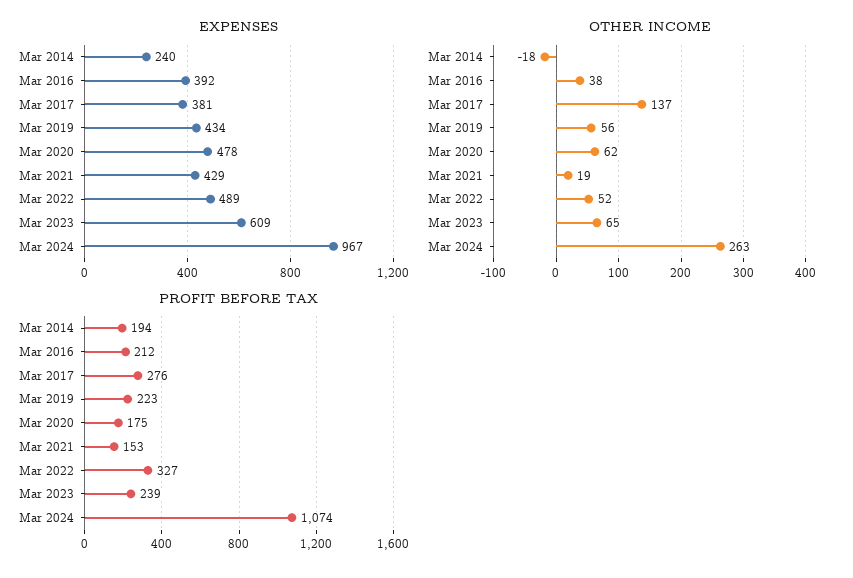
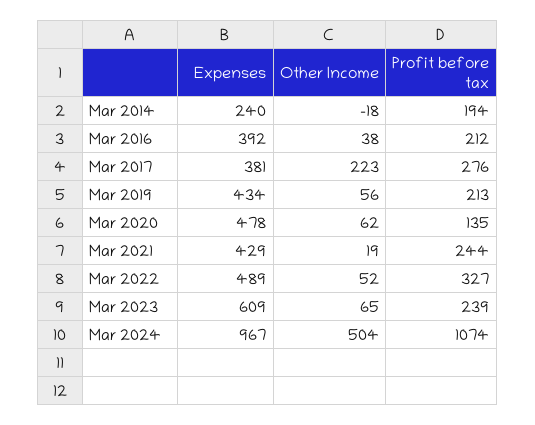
OTHER INCOME, Mar 2017: 137 -> 223
OTHER INCOME, Mar 2024: 263 -> 504
PROFIT BEFORE TAX, Mar 2019: 223 -> 213
PROFIT BEFORE TAX, Mar 2020: 175 -> 135
PROFIT BEFORE TAX, Mar 2021: 153 -> 244

